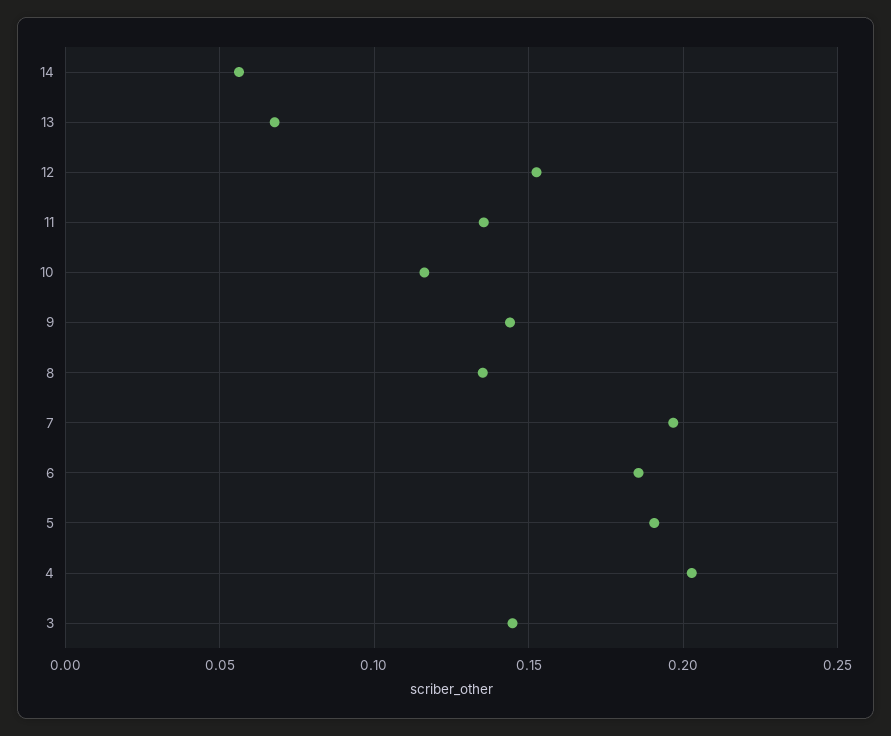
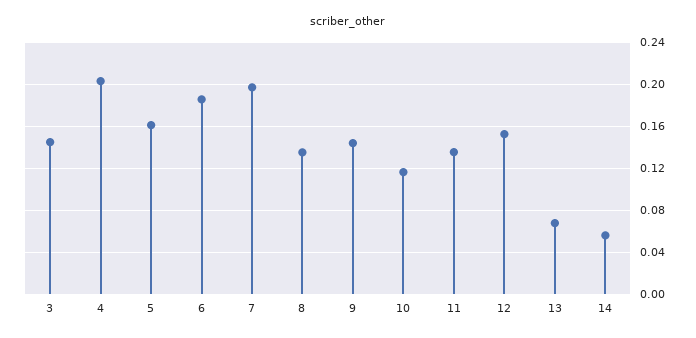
5: 0.19 -> 0.16

